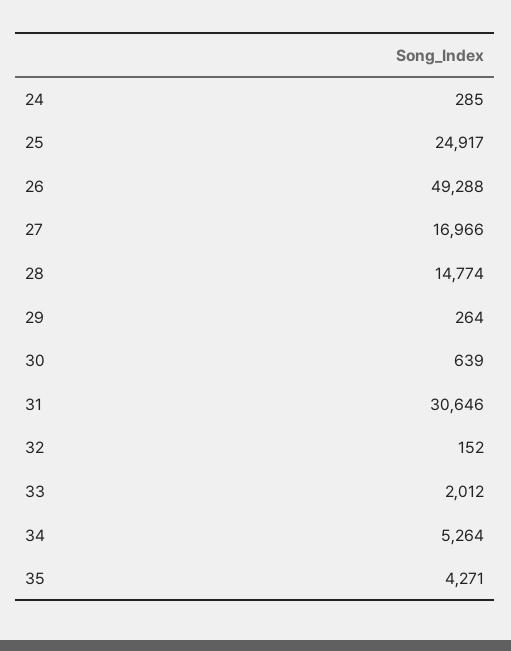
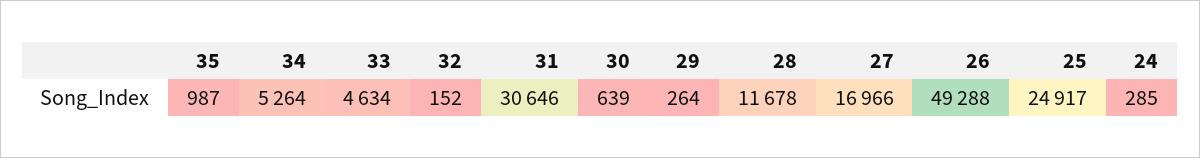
28: 14774 -> 11678
33: 2012 -> 4634
35: 4271 -> 987

